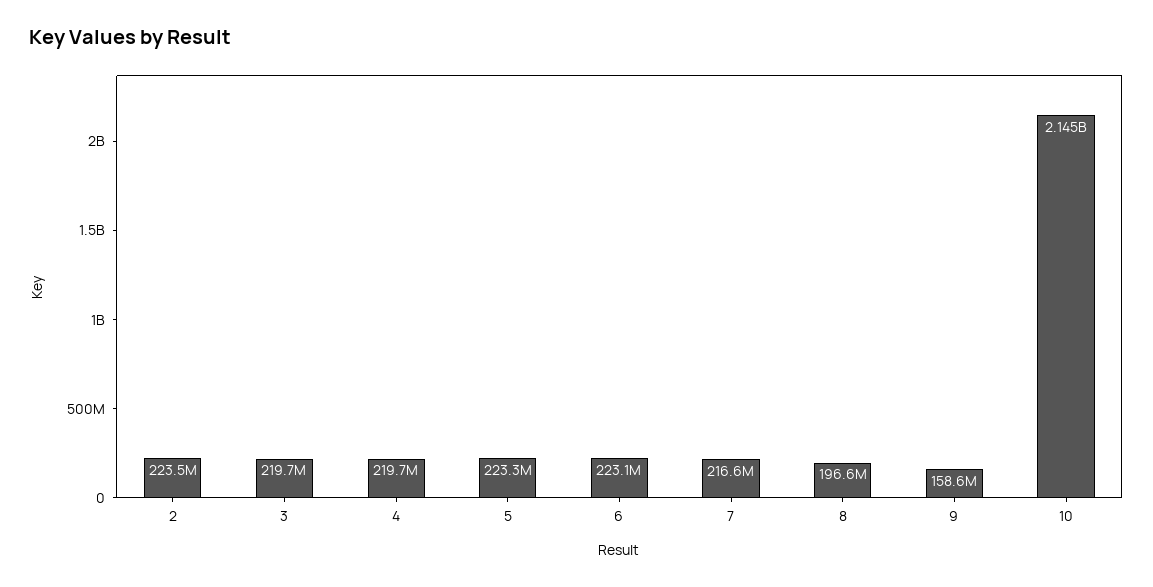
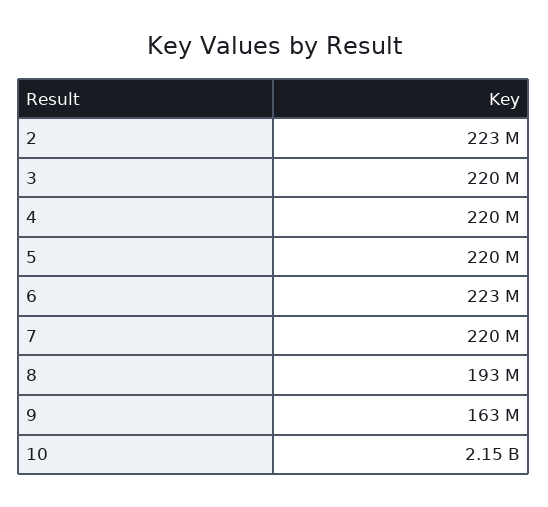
5: 223300000 -> 220000000
7: 216600000 -> 220000000
8: 196600000 -> 193000000
9: 158600000 -> 163000000

